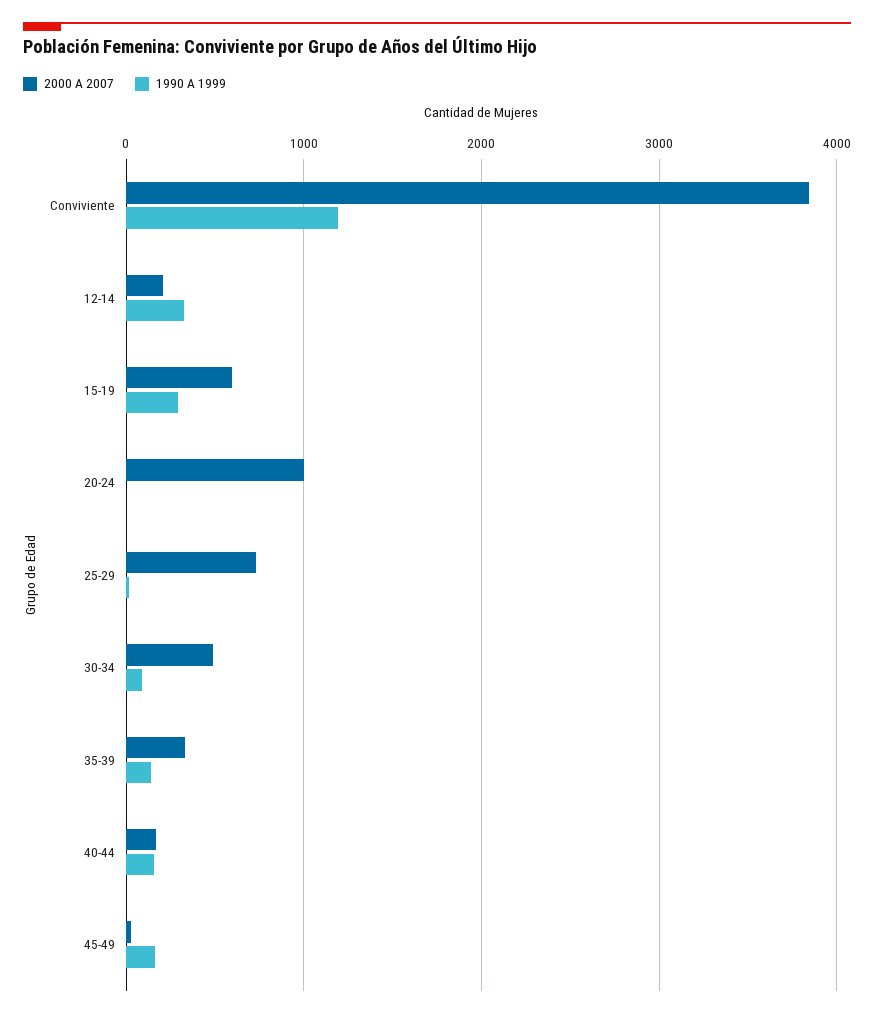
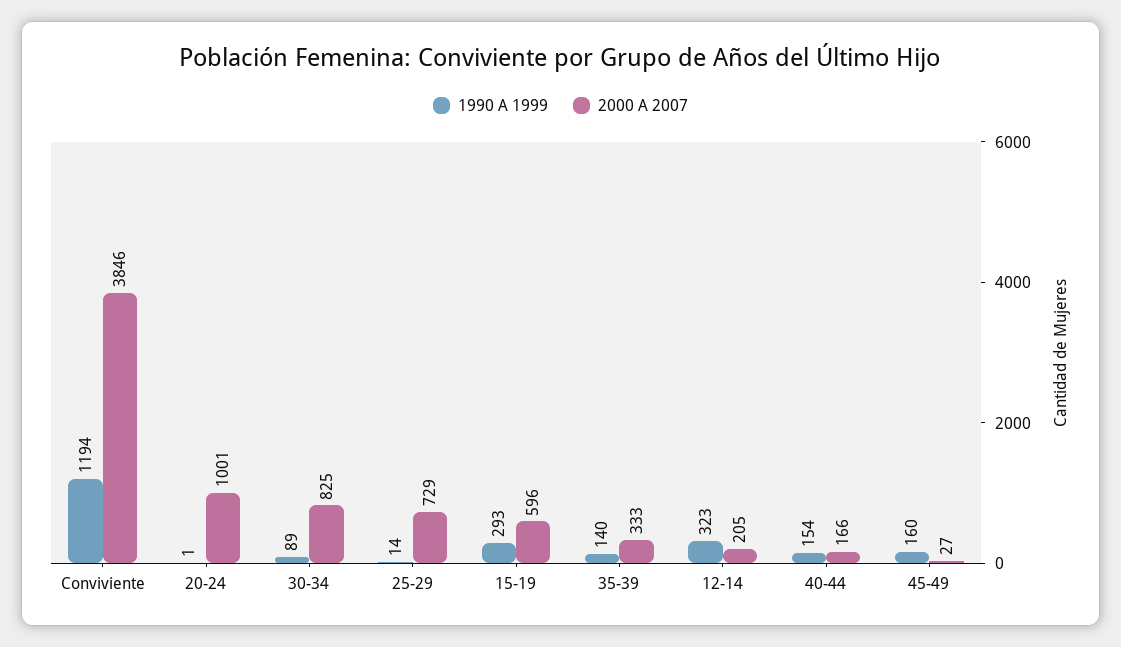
2000 A 2007, 30-34: 500 -> 825

